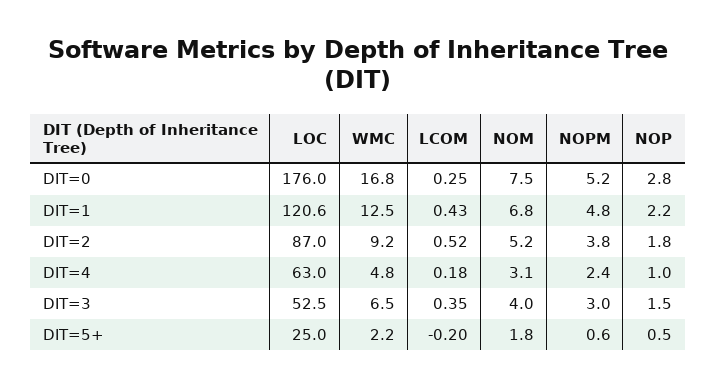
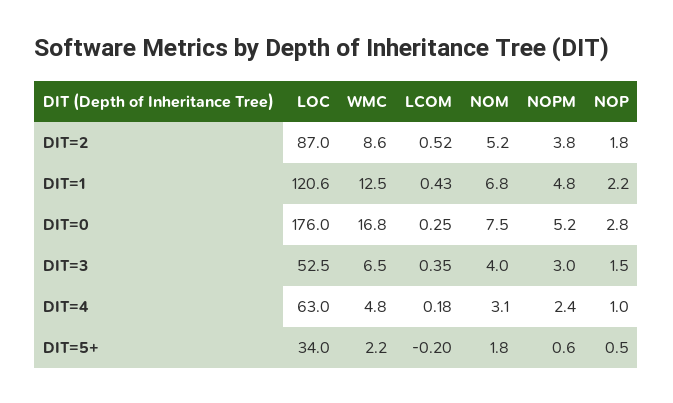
WMC, DIT=2: 9.2 -> 8.6
LOC, DIT=5+: 25 -> 34

